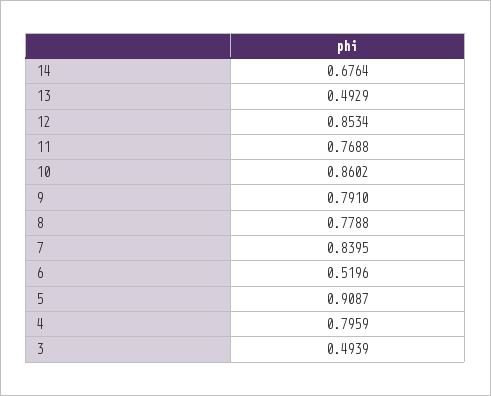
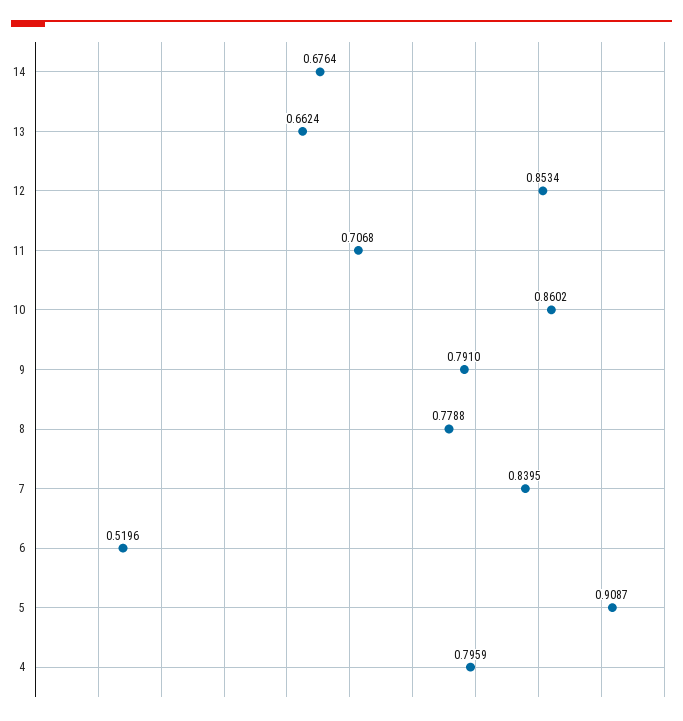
13: 0.4929 -> 0.6624
11: 0.7688 -> 0.7068
3: 0.4939 -> none

